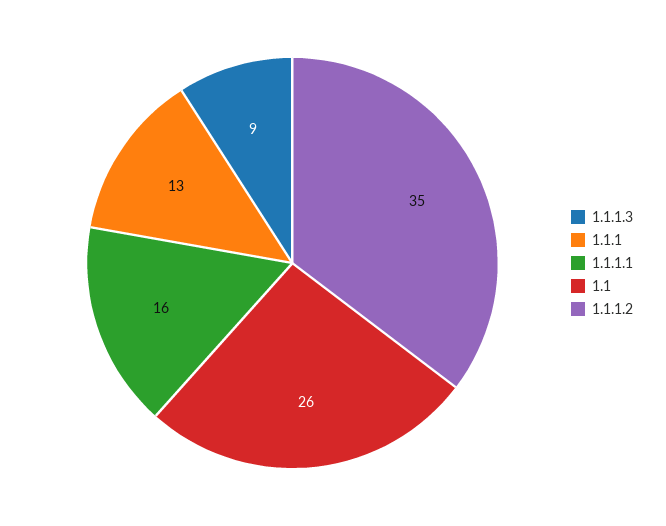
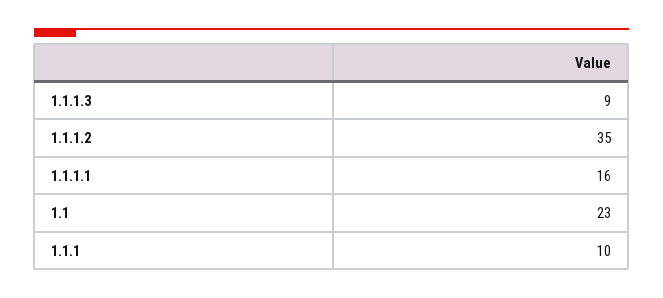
1.1.1: 13 -> 10
1.1: 26 -> 23

